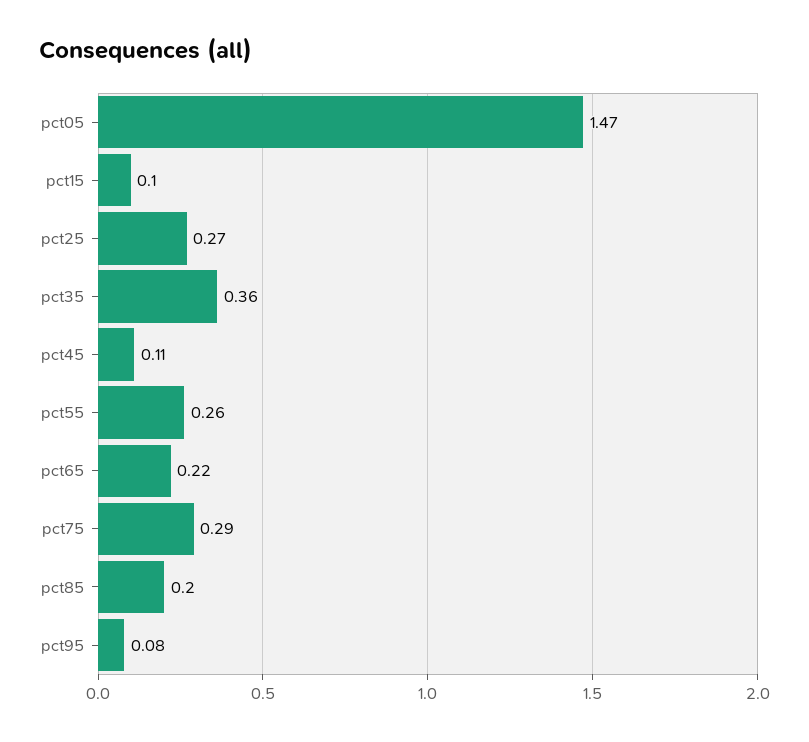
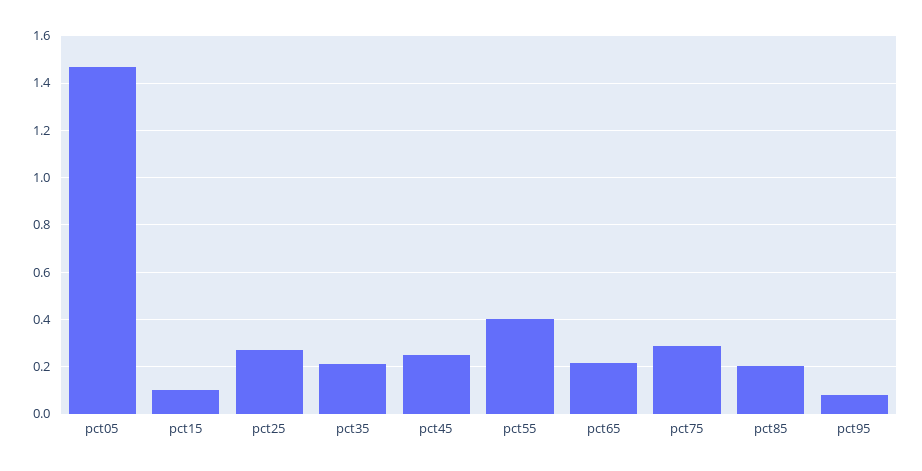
pct35: 0.36 -> 0.2
pct45: 0.11 -> 0.25
pct55: 0.26 -> 0.4

